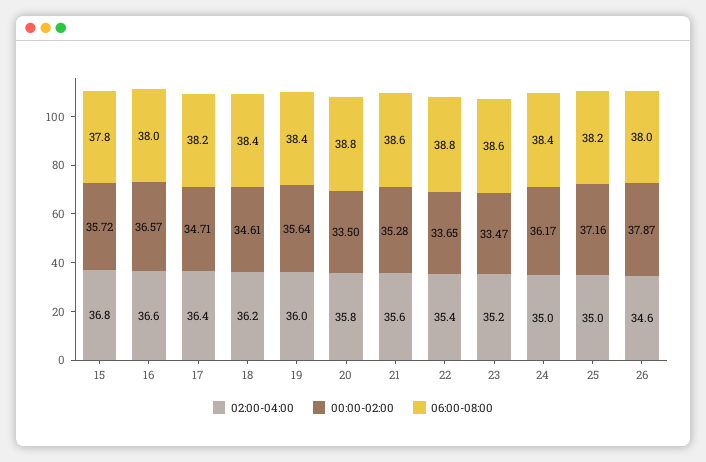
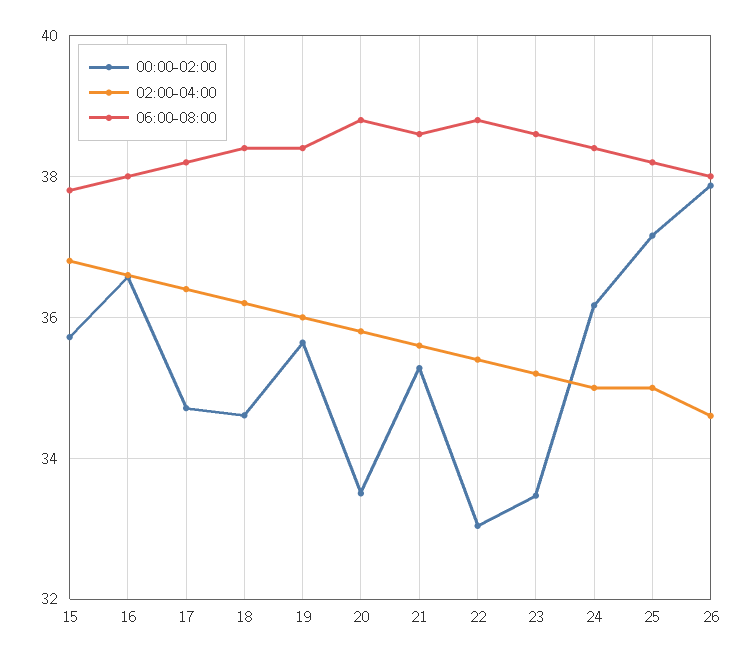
00:00-02:00, 22: 33.65 -> 33

